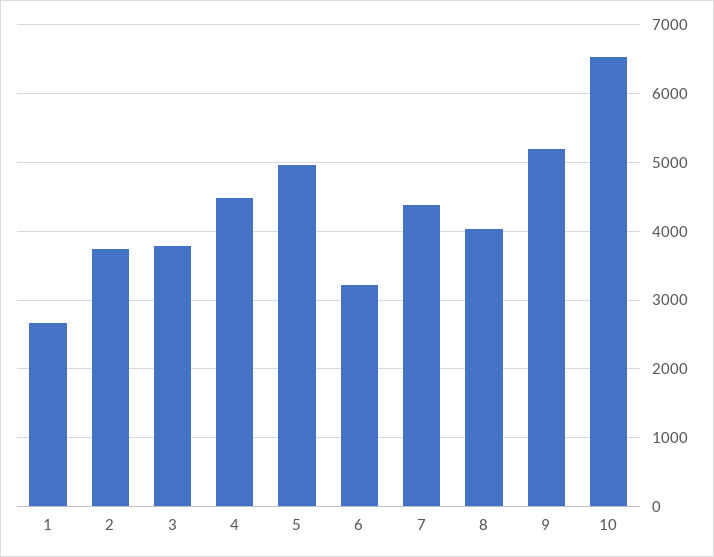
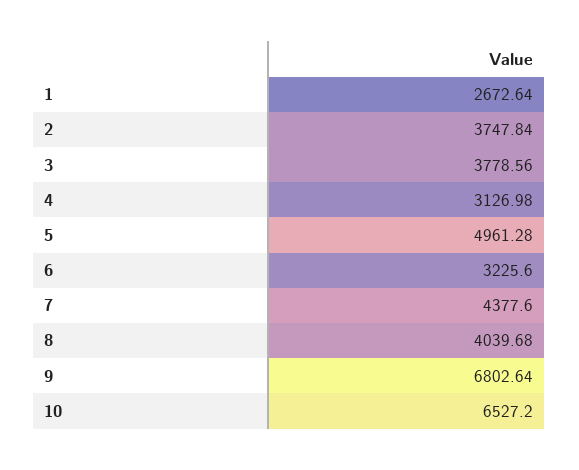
4: 4500 -> 3126.98
9: 5200 -> 6802.64

